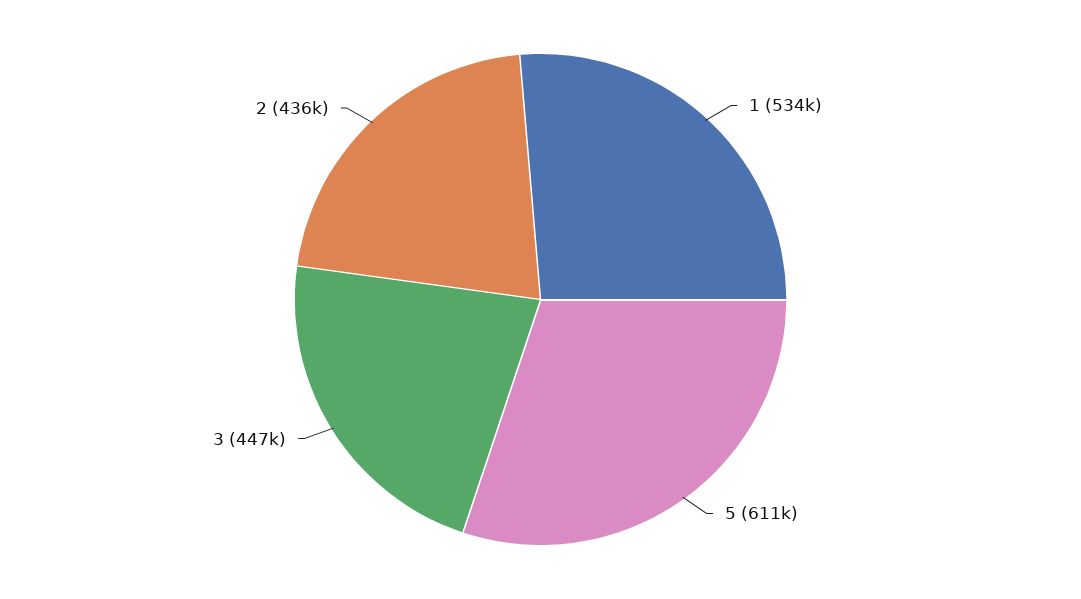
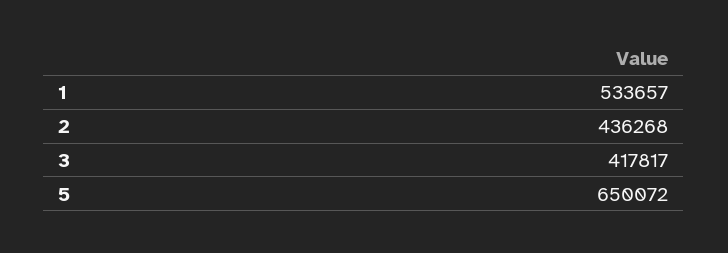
5: 611000 -> 650072
3: 447000 -> 417817

